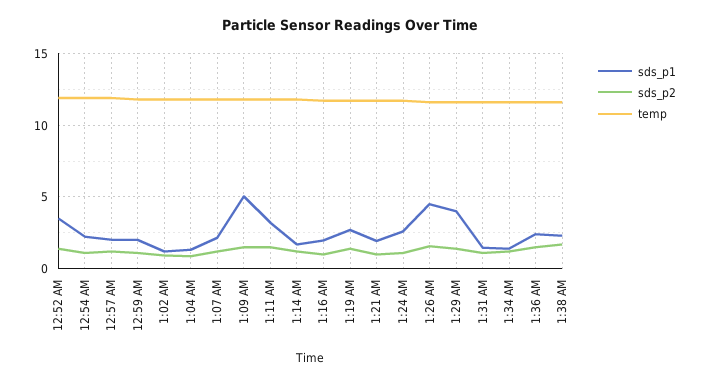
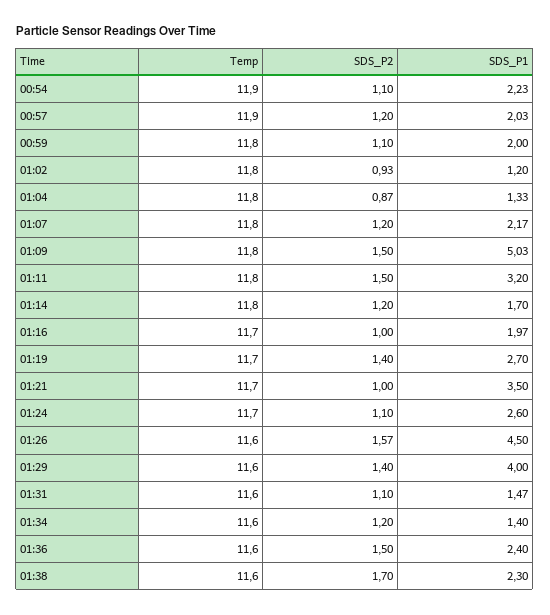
sds_p1, 12:52 AM: 3.5 -> none
sds_p2, 12:52 AM: 1.5 -> none
temp, 12:52 AM: 12 -> none
sds_p1, 1:21 AM: 2 -> 3.5

